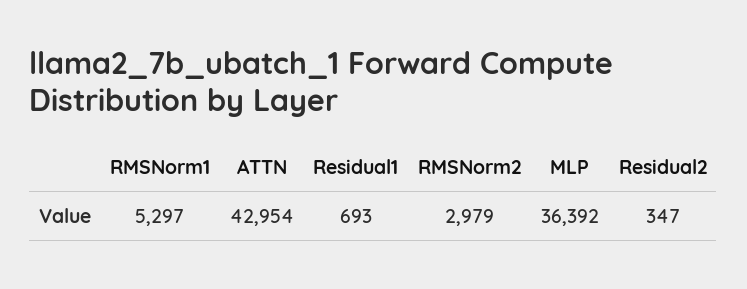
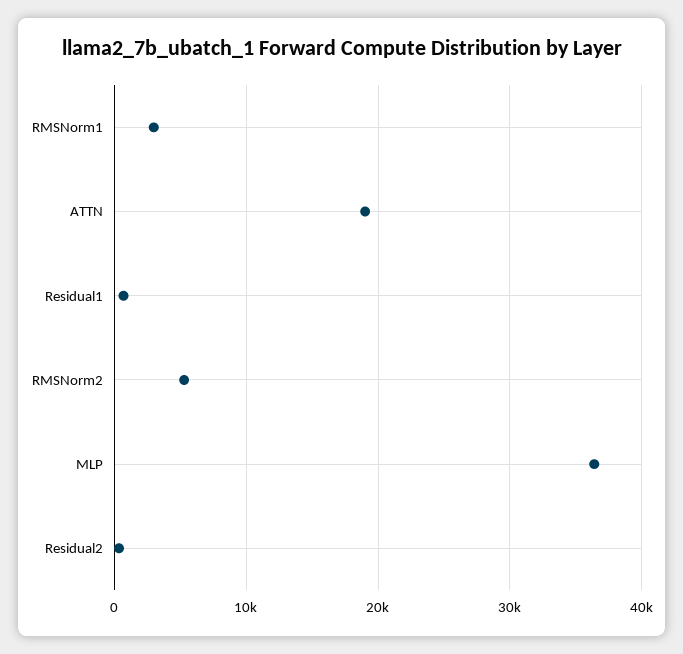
RMSNorm1: 5297 -> 3000
ATTN: 42954 -> 19000
RMSNorm2: 2979 -> 5000

